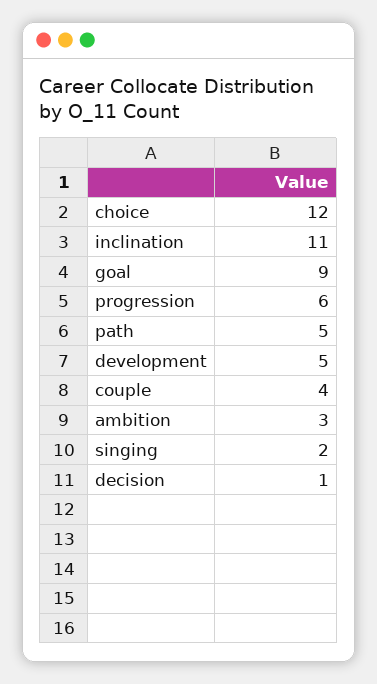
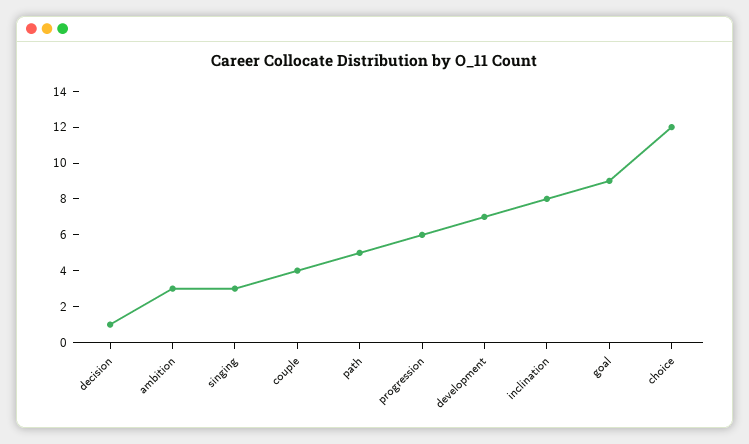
inclination: 11 -> 8
development: 5 -> 7
singing: 2 -> 3

